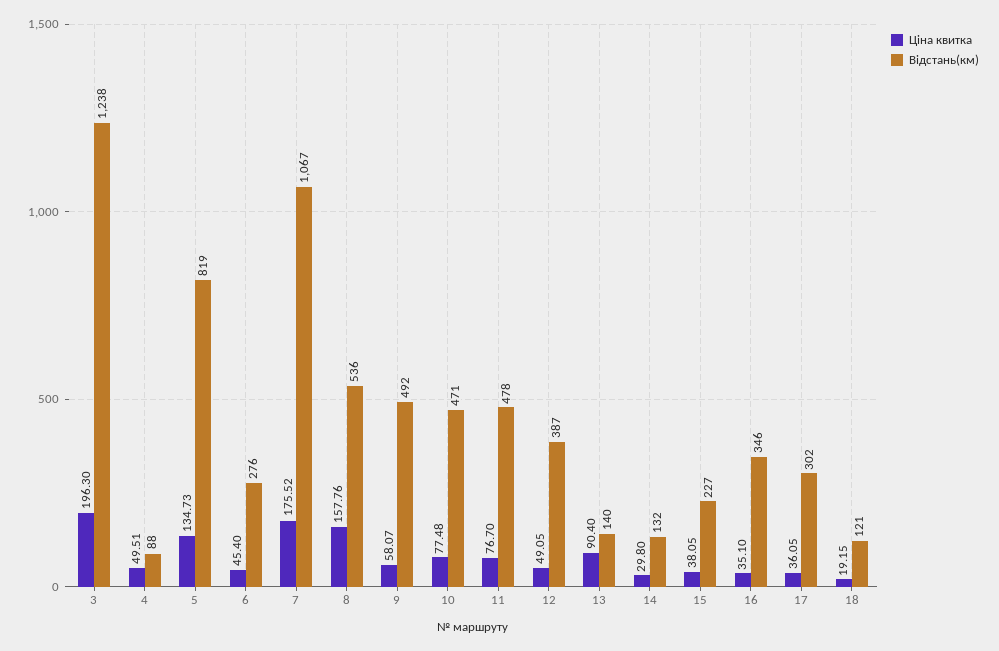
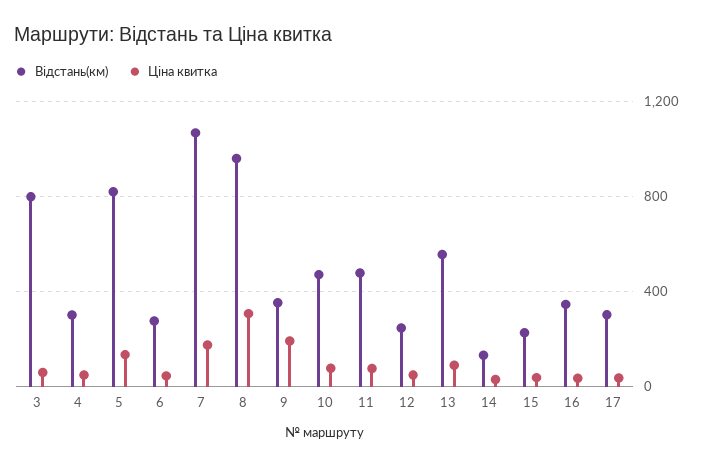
Ціна квитка, 3: 196.3 -> 50
Відстань(км), 3: 1238 -> 800
Відстань(км), 4: 88 -> 300
Ціна квитка, 8: 157.76 -> 300
Відстань(км), 8: 536 -> 950
Ціна квитка, 9: 58.07 -> 200
Відстань(км), 9: 492 -> 350
Відстань(км), 12: 387 -> 250
Відстань(км), 13: 140 -> 550
Ціна квитка, 18: 19.15 -> none
Відстань(км), 18: 121 -> none

